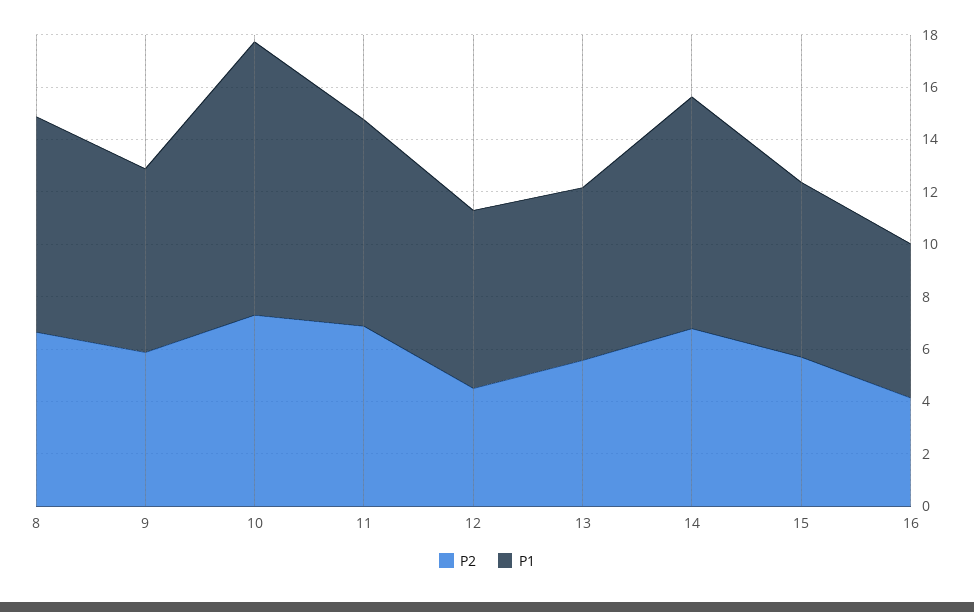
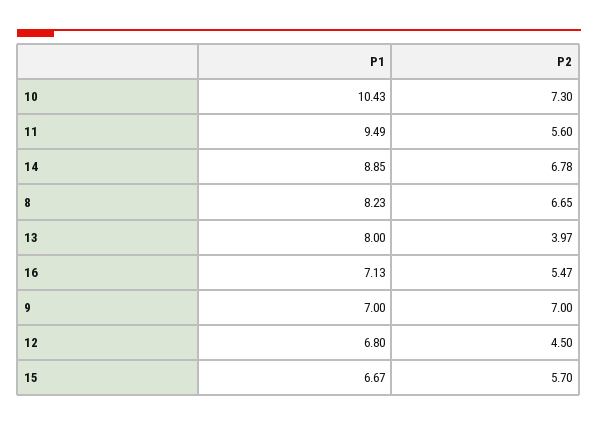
P2, 9: 6 -> 7
P2, 11: 7 -> 5.6
P1, 11: 8 -> 9.49
P2, 13: 5.5 -> 3.97
P1, 13: 6.5 -> 8
P2, 16: 4 -> 5.47
P1, 16: 6 -> 7.13

